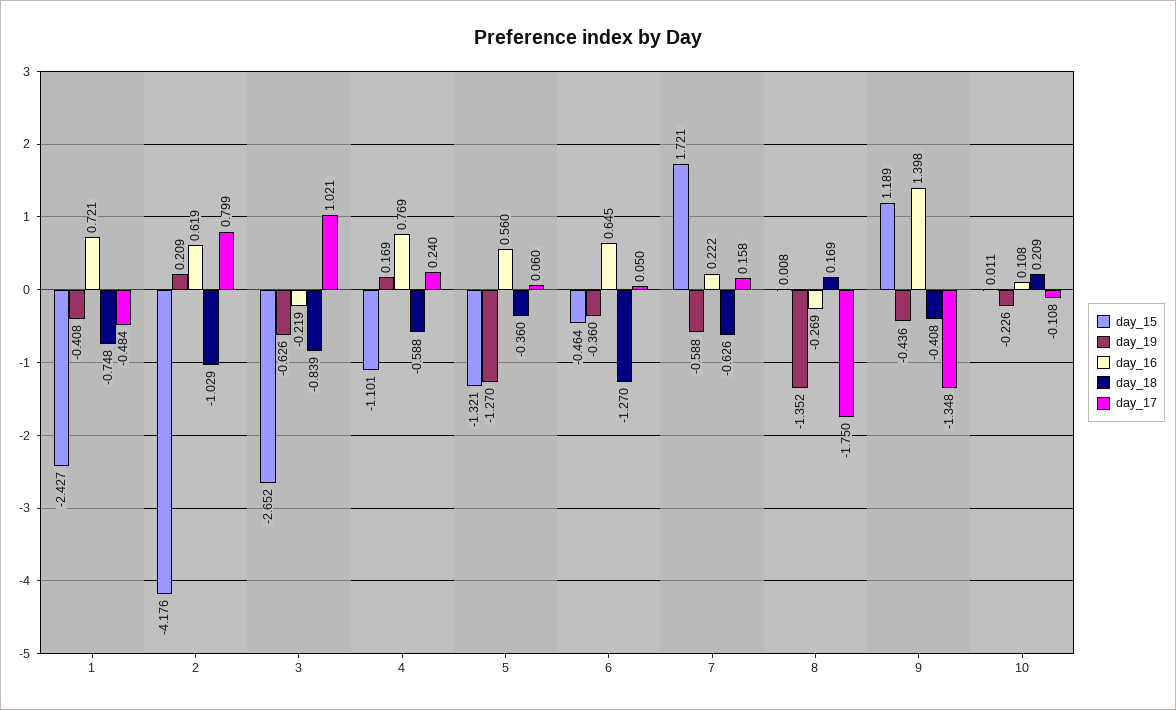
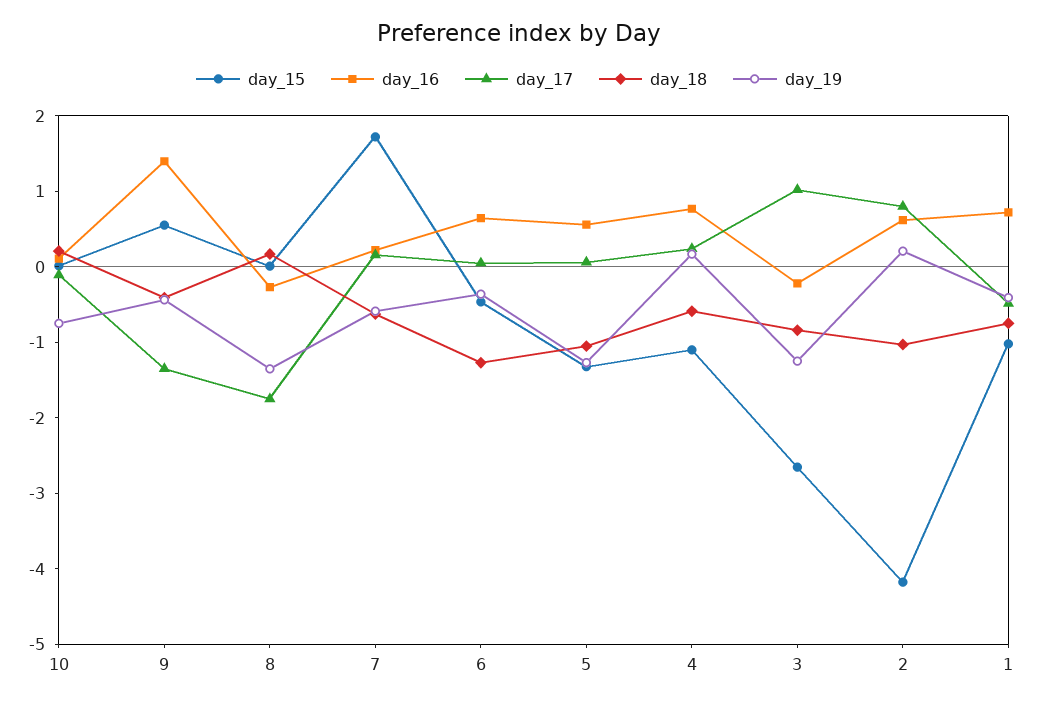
day_15, 1: -2.427 -> -1
day_19, 3: -0.626 -> -1.2
day_18, 5: -0.36 -> -1
day_15, 9: 1.189 -> 0.6
day_19, 10: -0.226 -> -0.8

